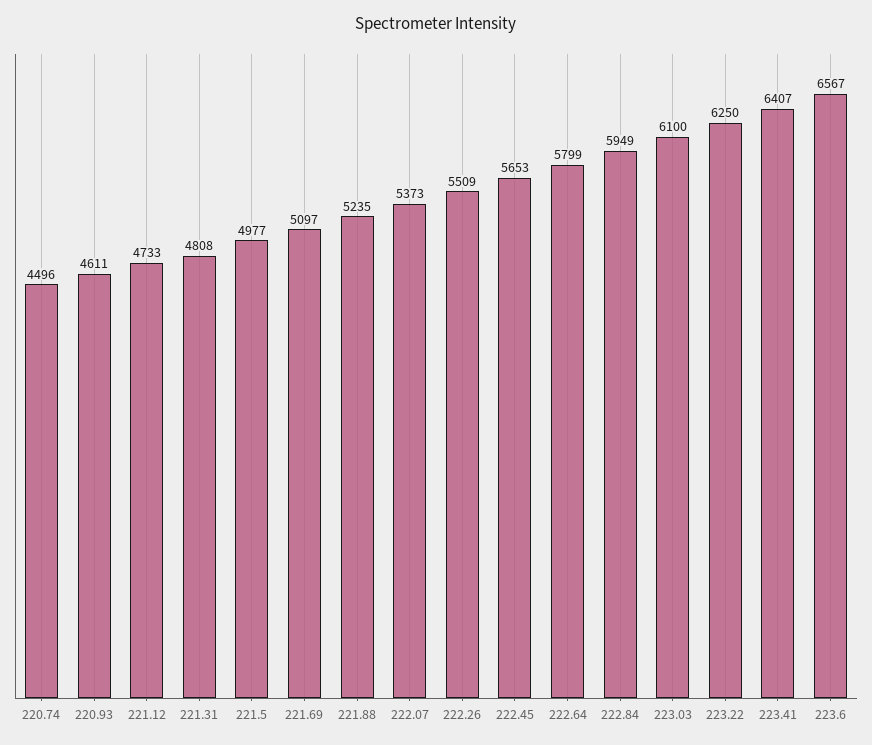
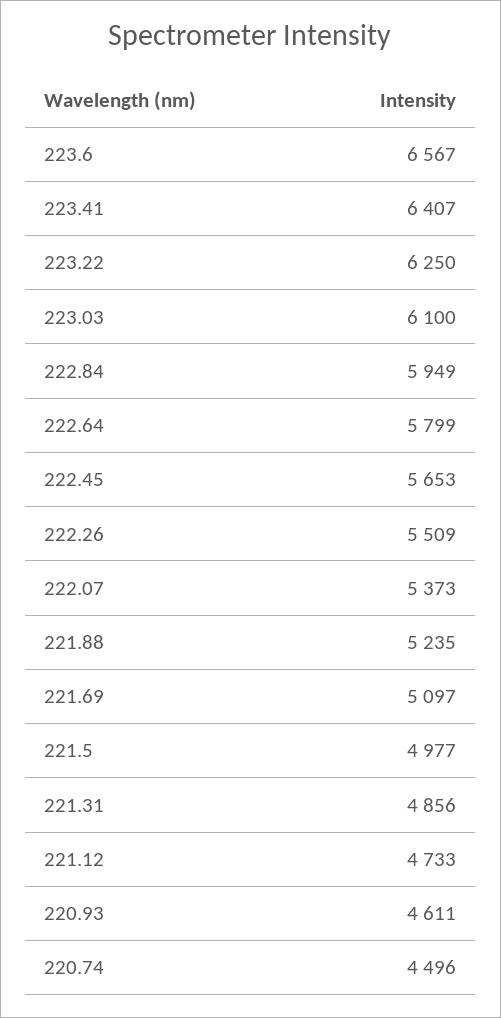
221.31: 4808 -> 4856

